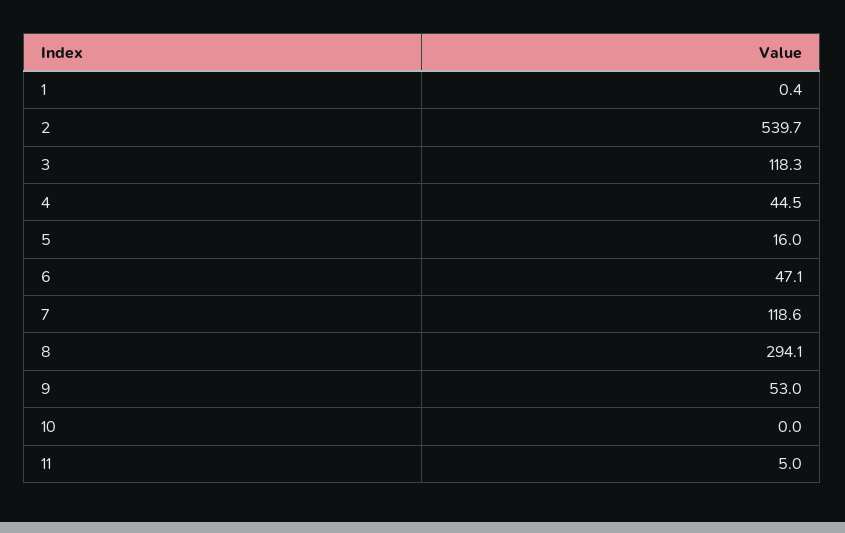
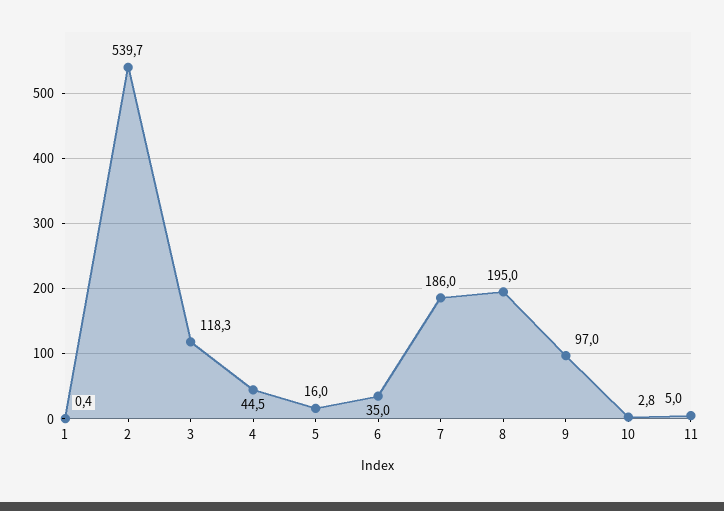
6: 47.1 -> 35
7: 118.6 -> 186
8: 294.1 -> 195
9: 53 -> 97
10: 0 -> 2.8

